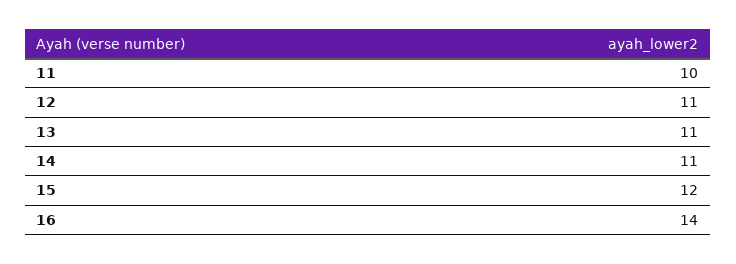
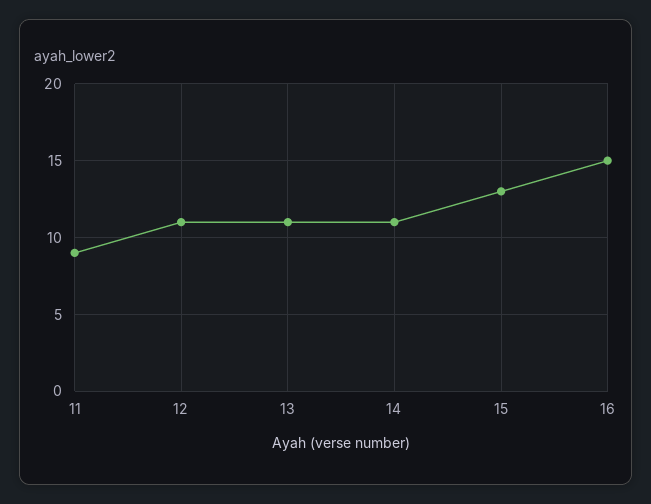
11: 10 -> 9
15: 12 -> 13
16: 14 -> 15

